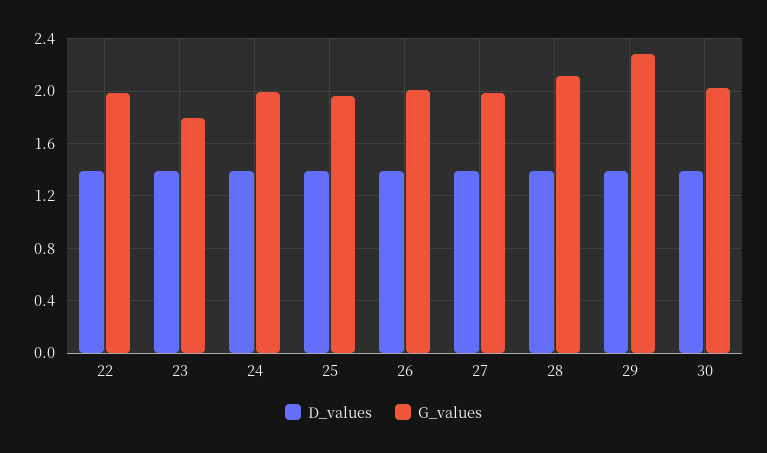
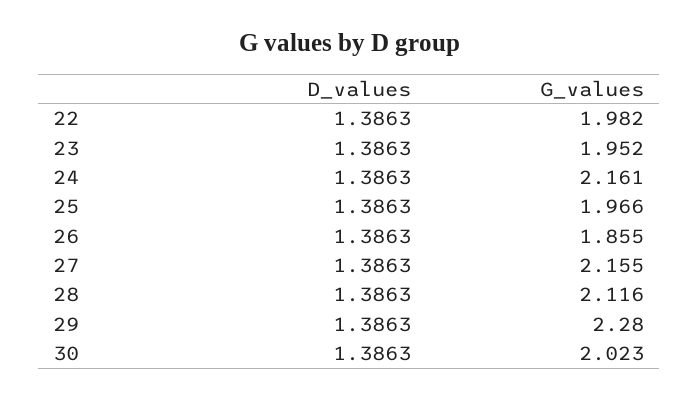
G_values, 23: 1.8 -> 1.952
G_values, 24: 2 -> 2.161
G_values, 26: 2 -> 1.855
G_values, 27: 2 -> 2.155

